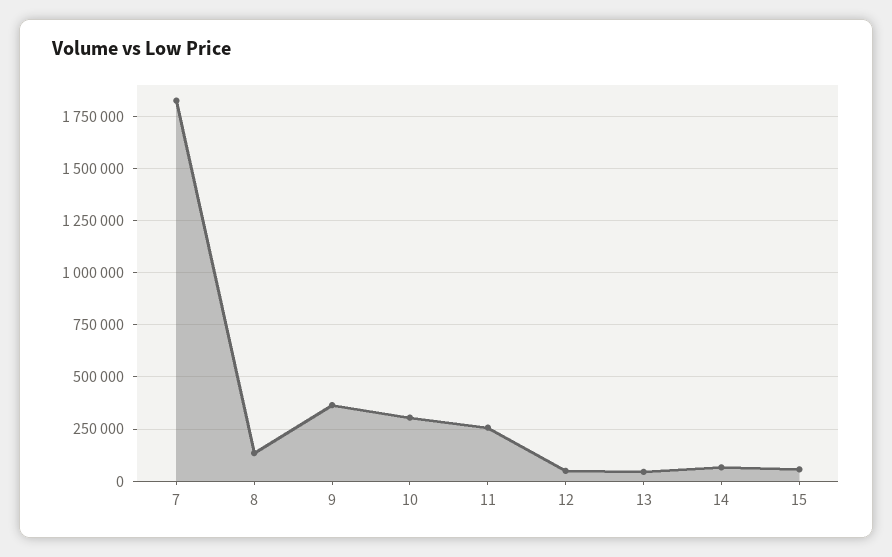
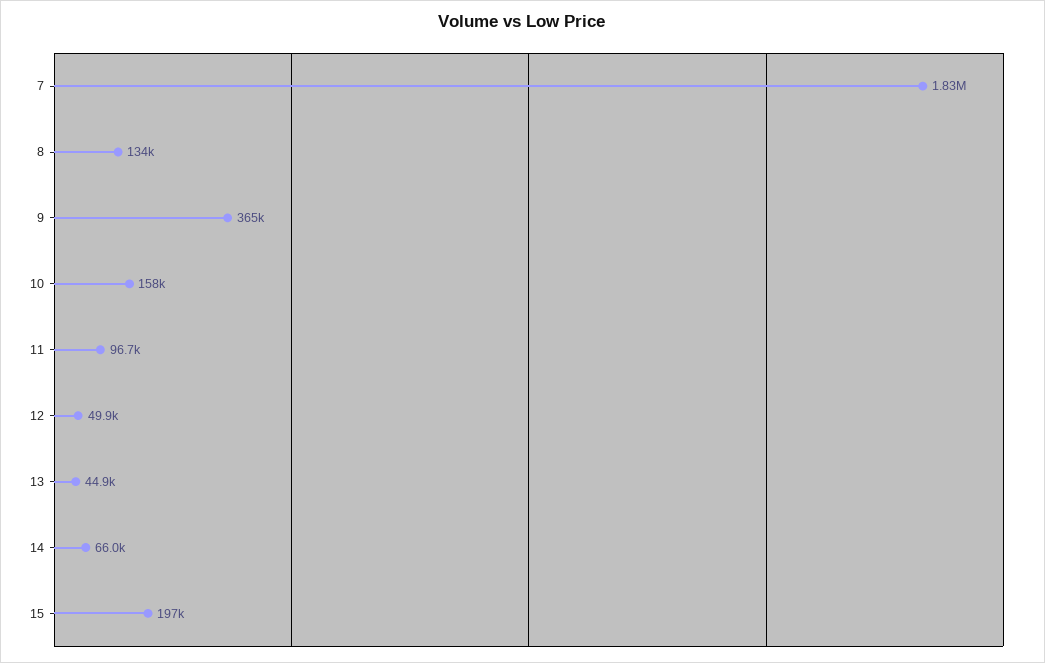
10: 300000 -> 158000
11: 250000 -> 96700
15: 50000 -> 197000

